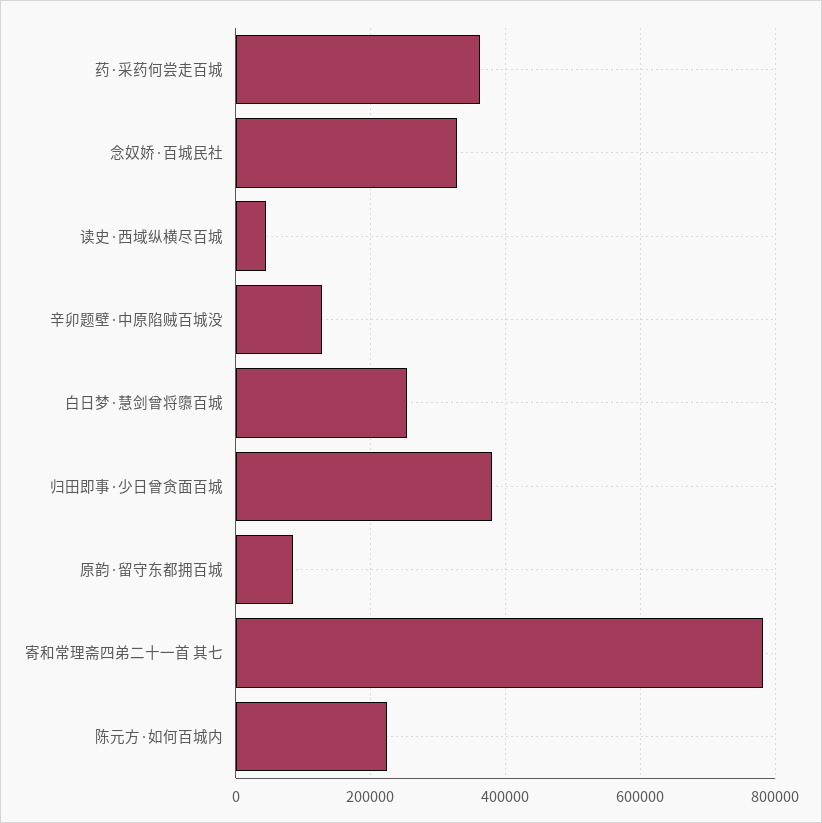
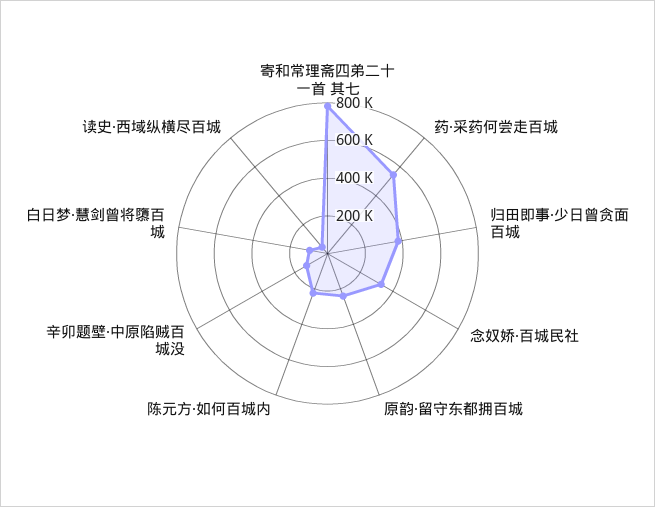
药·采药何尝走百城: 360000 -> 550000
白日梦·慧剑曾将隳百城: 260000 -> 100000
原韵·留守东都拥百城: 80000 -> 250000

